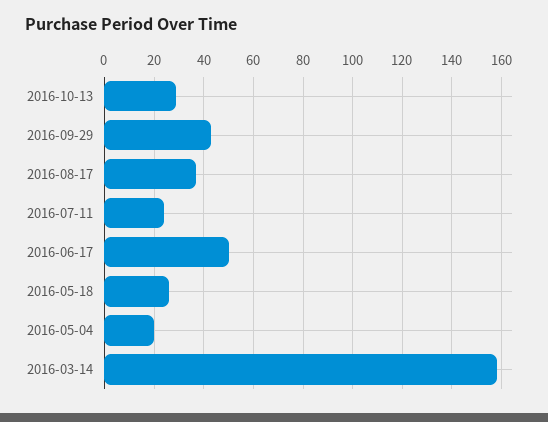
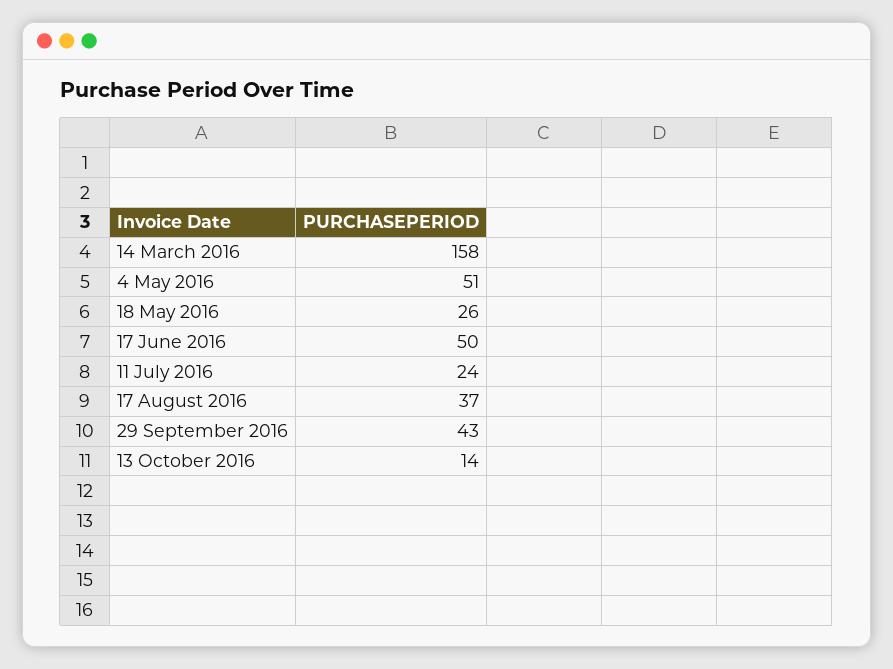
2016-10-13: 30 -> 14
2016-05-04: 20 -> 51

